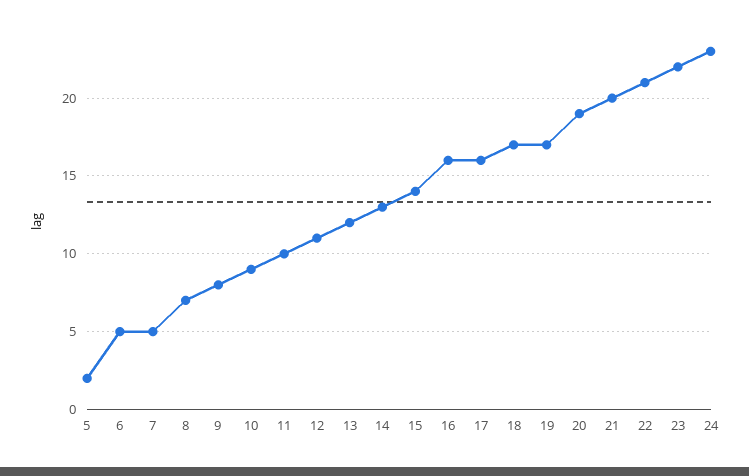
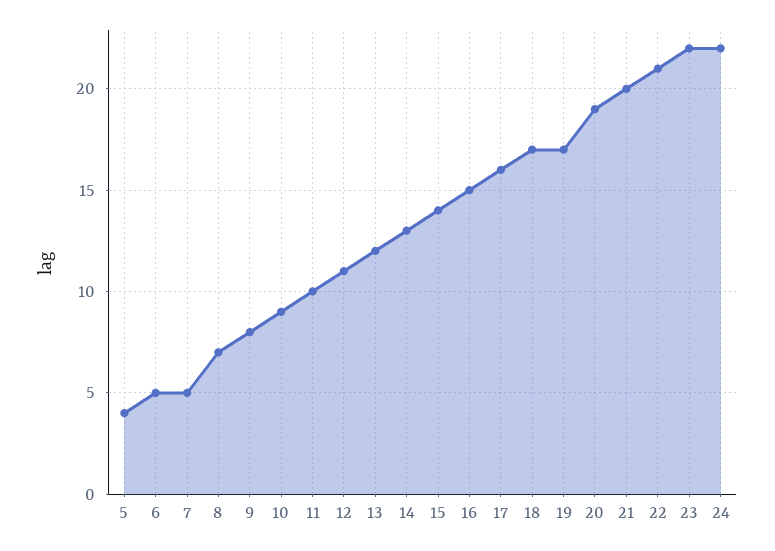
5: 2 -> 4
16: 16 -> 15
24: 23 -> 22

